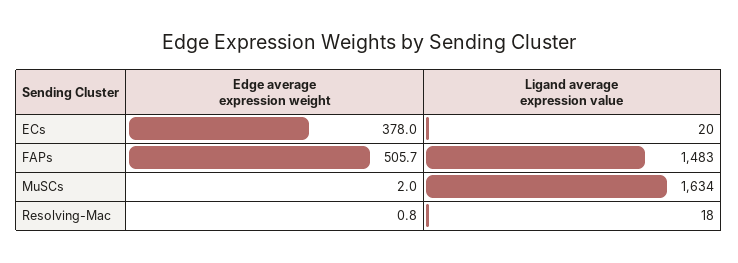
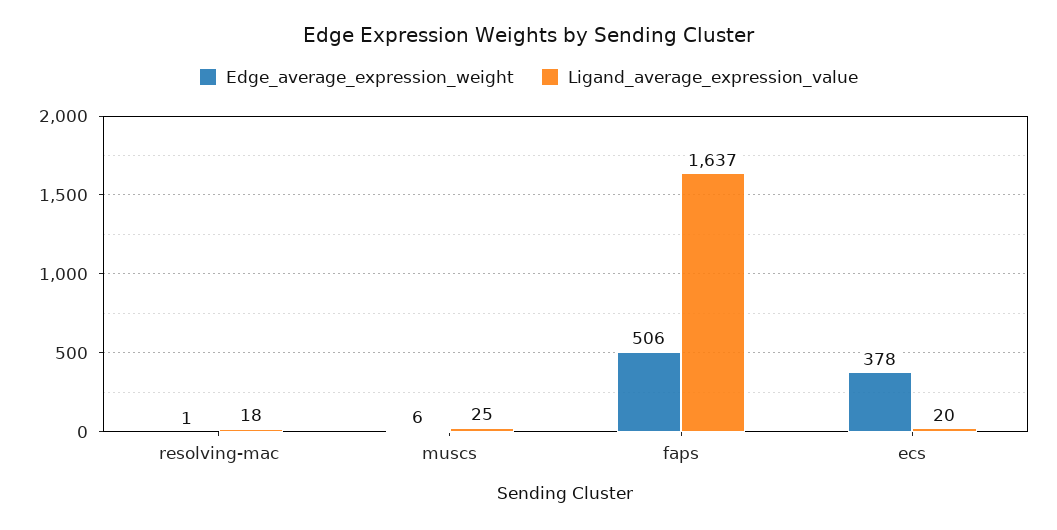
Ligand average expression value, FAPs: 1483 -> 1637
Edge average expression weight, MuSCs: 2 -> 6
Ligand average expression value, MuSCs: 1634 -> 25

